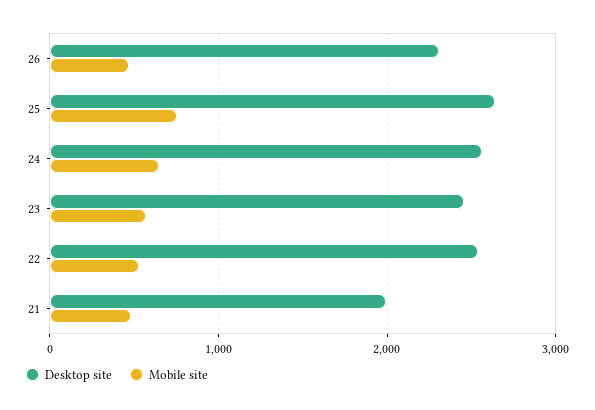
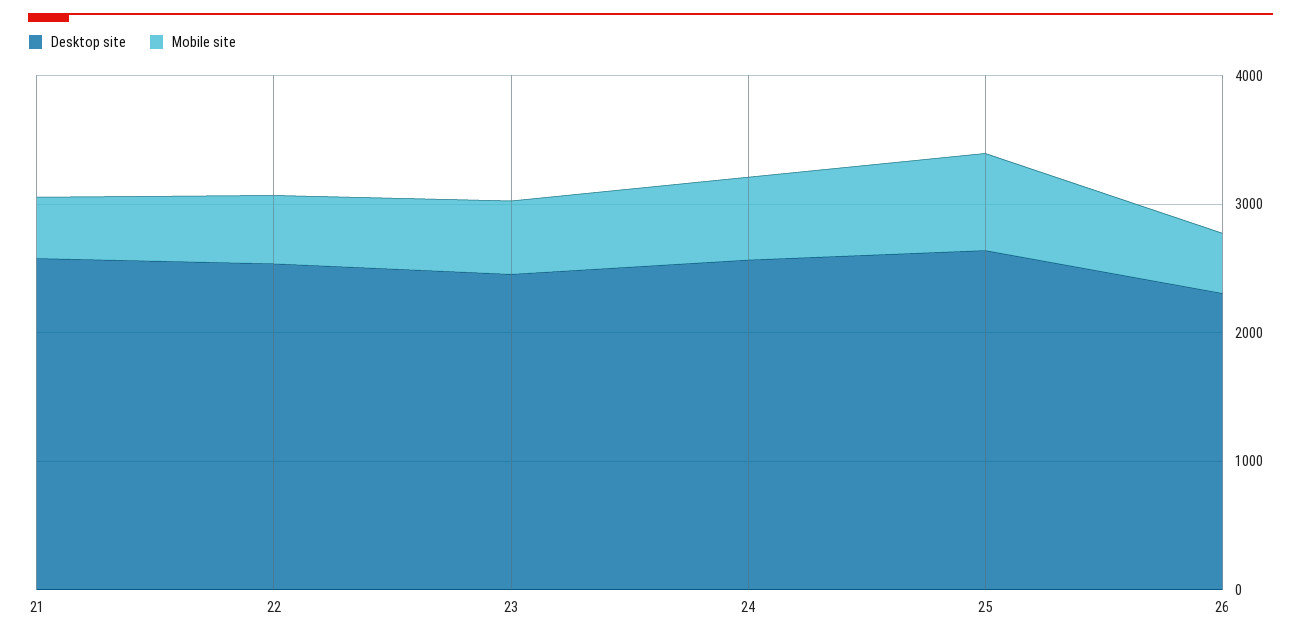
Desktop site, 21: 2000 -> 2600

